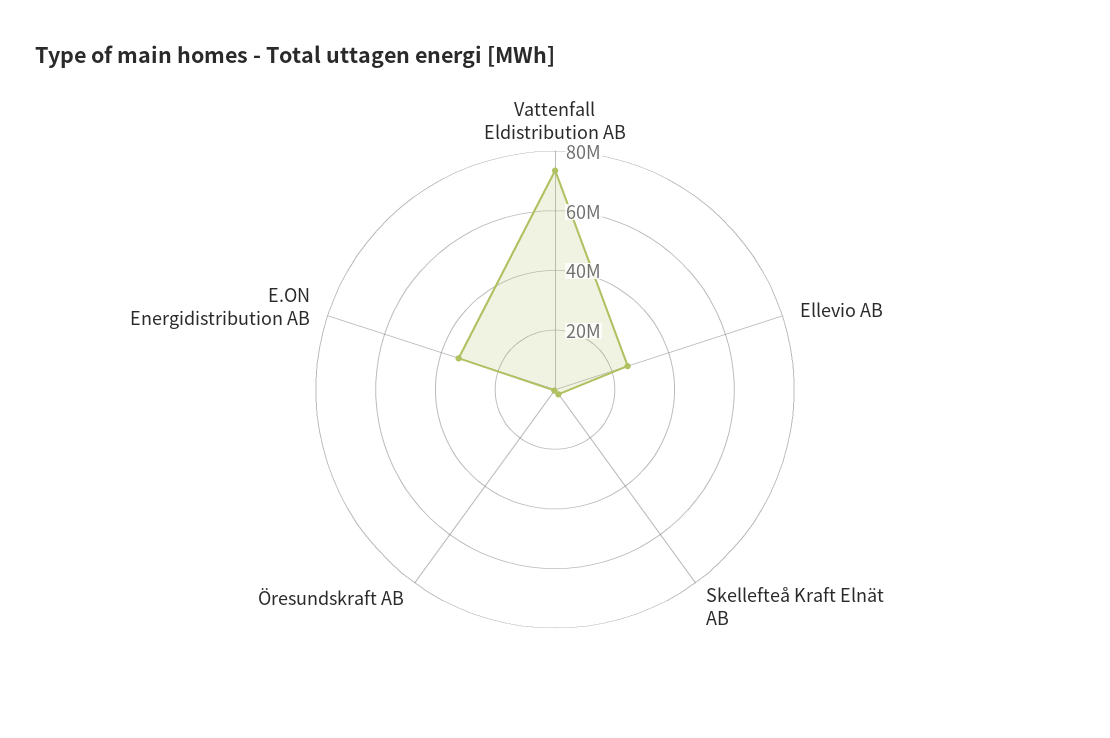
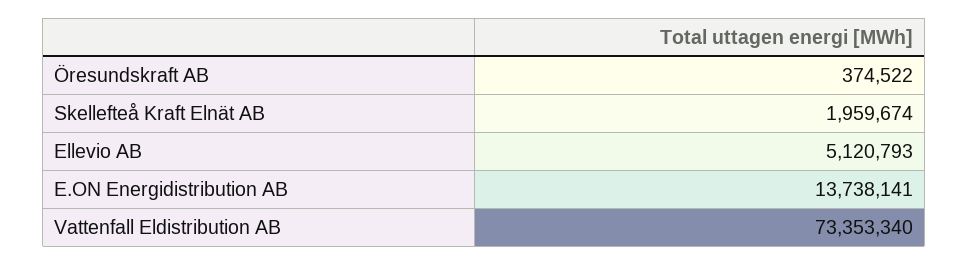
Ellevio AB: 25000000 -> 5120793
E.ON Energidistribution AB: 35000000 -> 13738141

